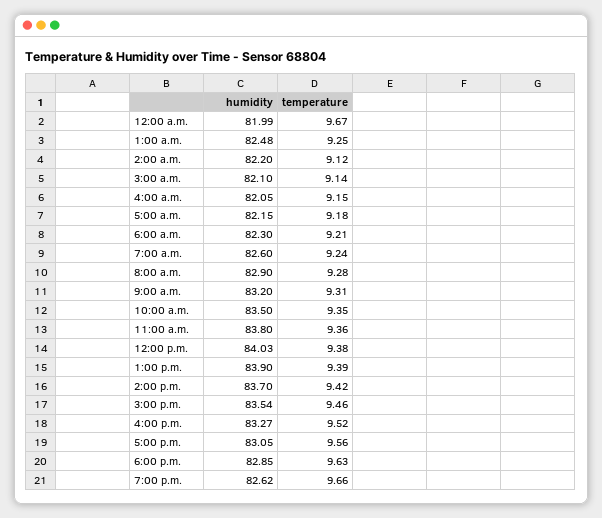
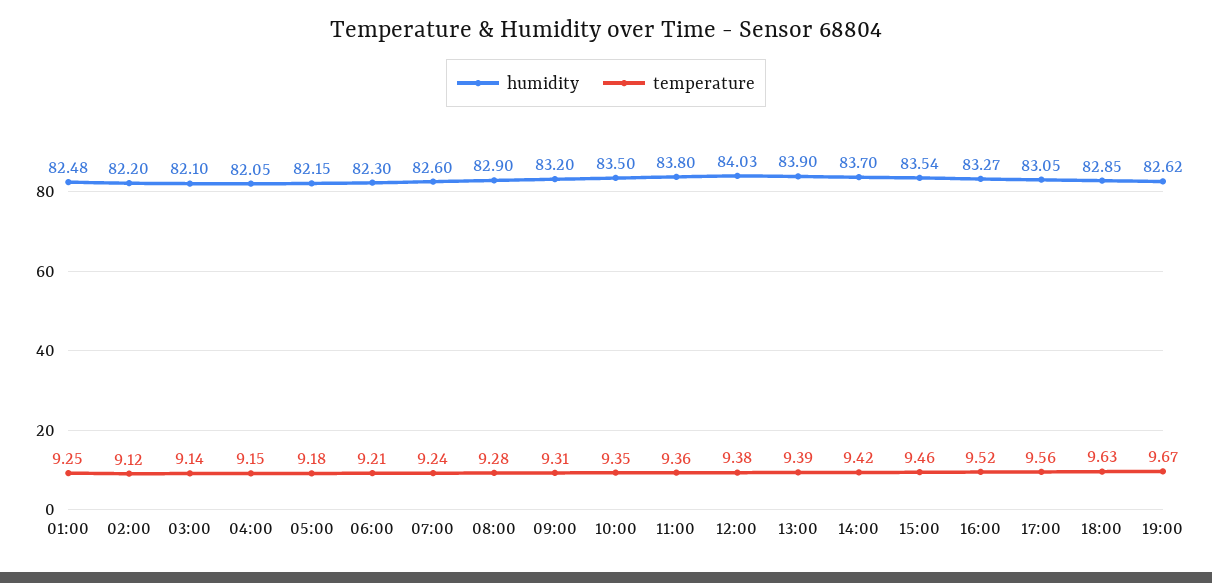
humidity, 12:00 a.m.: 81.99 -> none
temperature, 12:00 a.m.: 9.67 -> none
temperature, 7:00 p.m.: 9.66 -> 9.67

